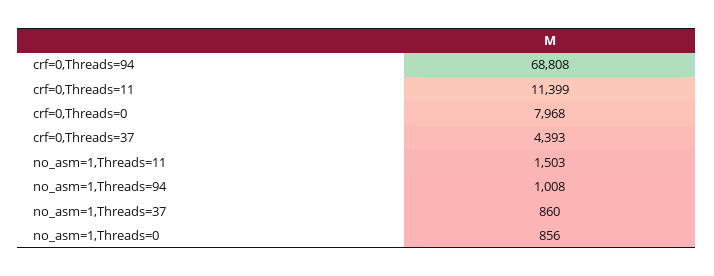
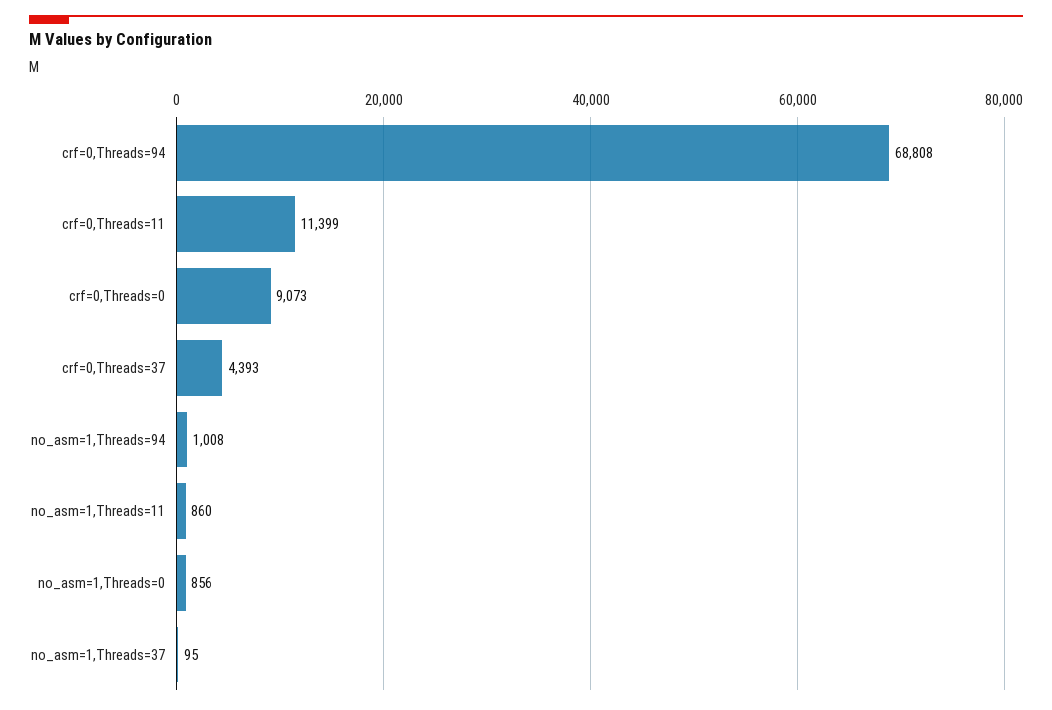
crf=0,Threads=0: 7968 -> 9073
no_asm=1,Threads=11: 1503 -> 860
no_asm=1,Threads=37: 860 -> 95

